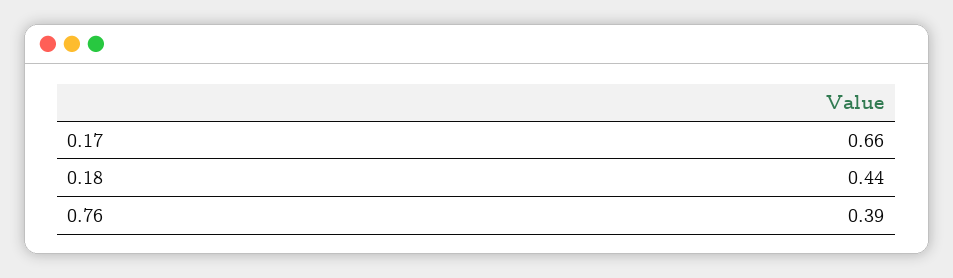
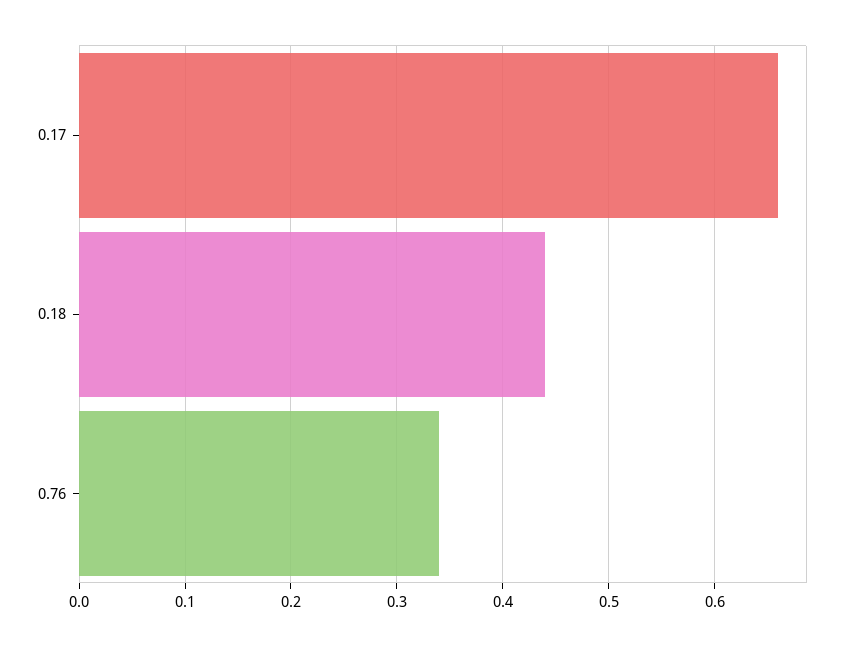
0.76: 0.39 -> 0.34

